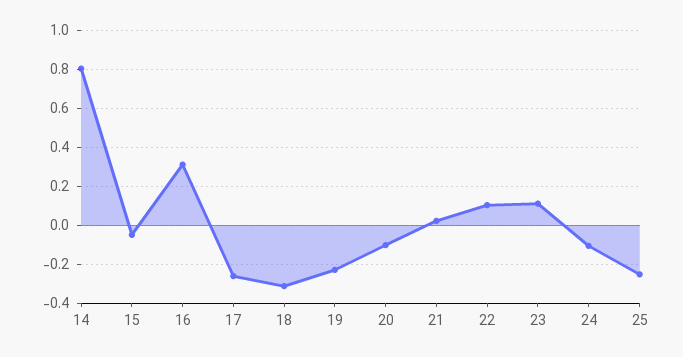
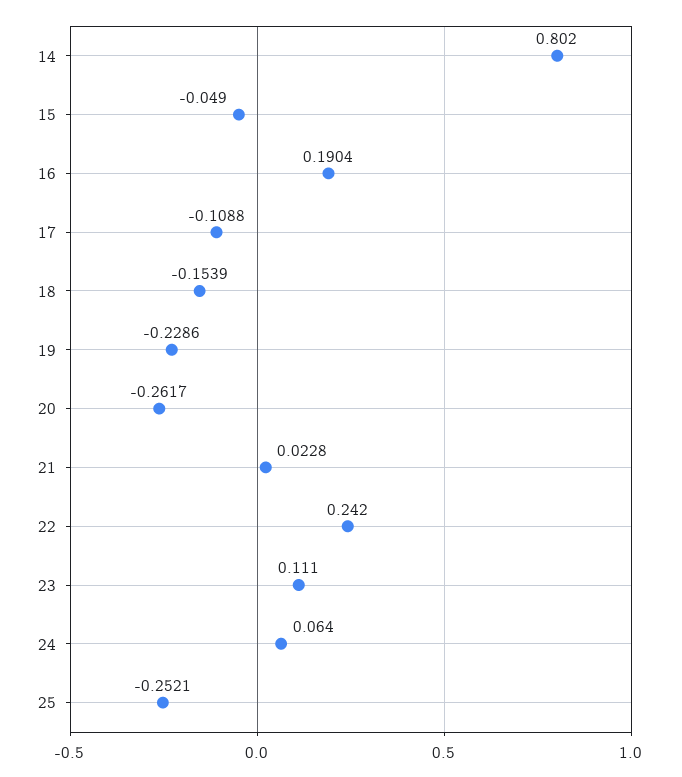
16: 0.3 -> 0.1904
17: -0.25 -> -0.1088
18: -0.3 -> -0.1539
20: -0.1 -> -0.2617
22: 0.1 -> 0.242
24: -0.1 -> 0.064

